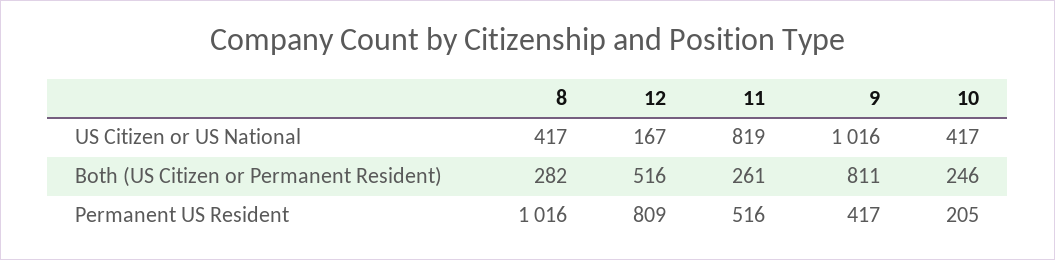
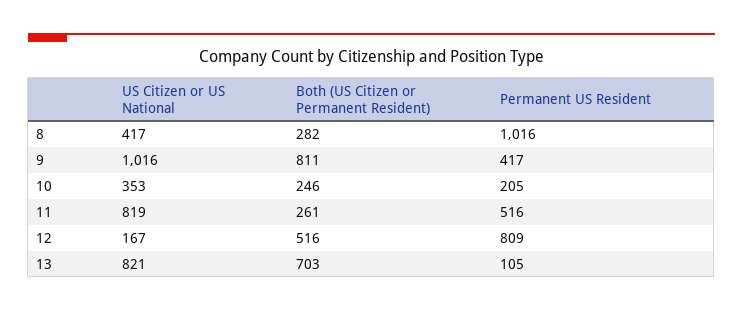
10, US Citizen or US National: 417 -> 353
13, US Citizen or US National: none -> 821
13, Both (US Citizen or Permanent Resident): none -> 703
13, Permanent US Resident: none -> 105

